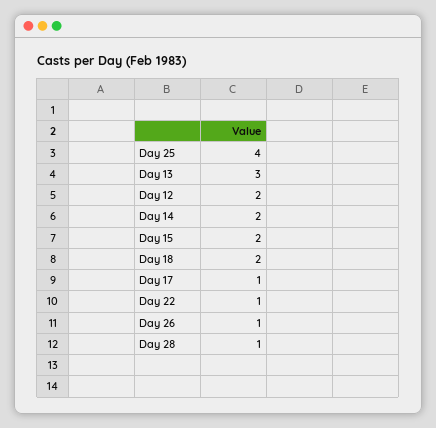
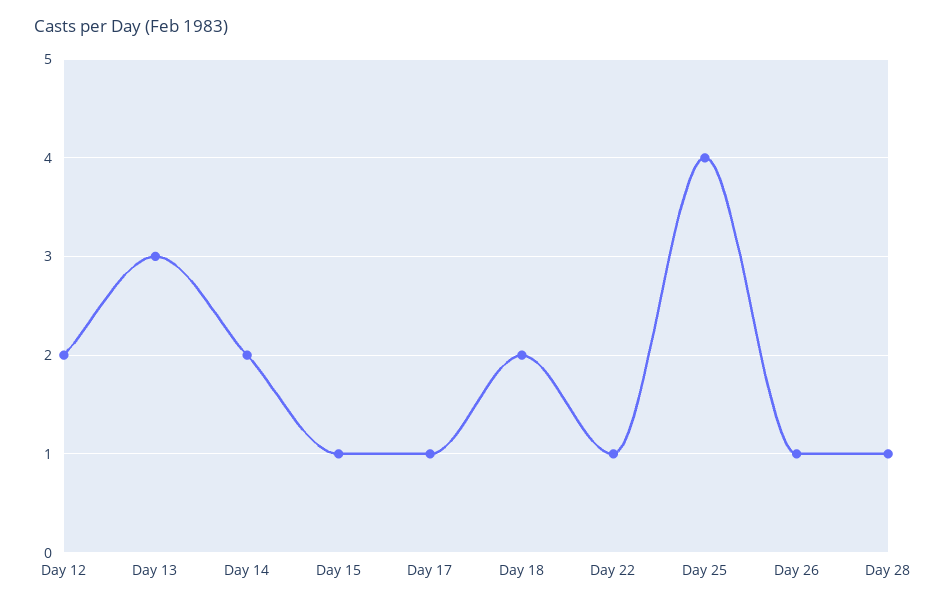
Day 15: 2 -> 1

